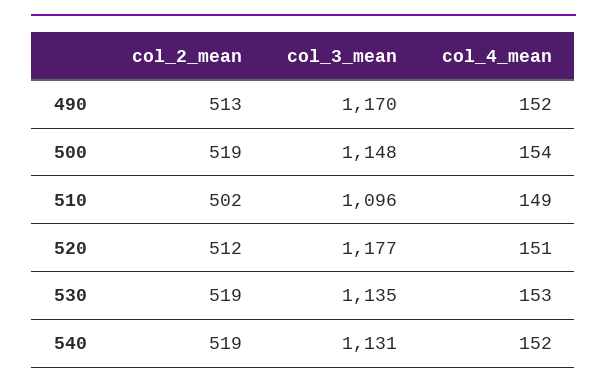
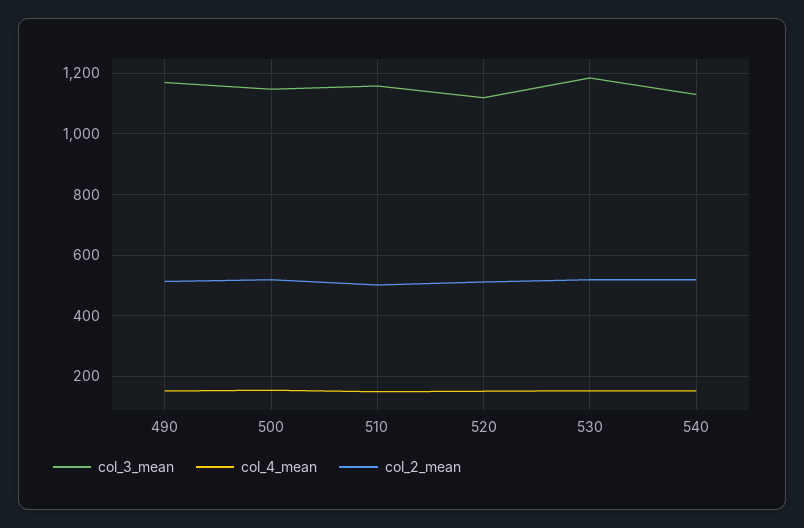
col_3_mean, 510: 1096 -> 1160
col_3_mean, 520: 1177 -> 1120
col_3_mean, 530: 1135 -> 1180

